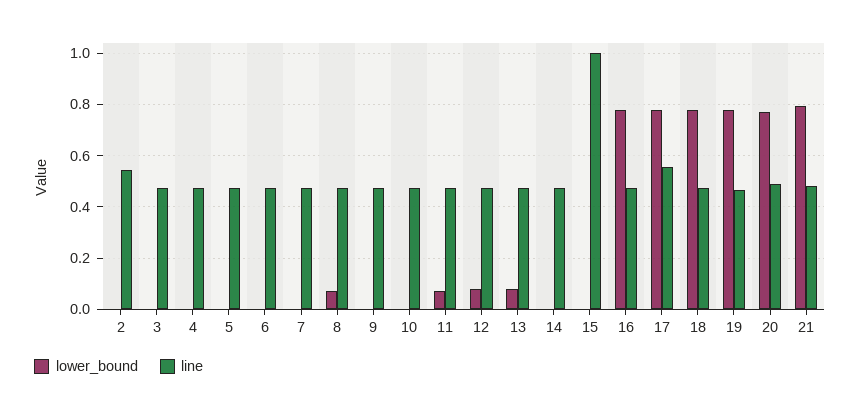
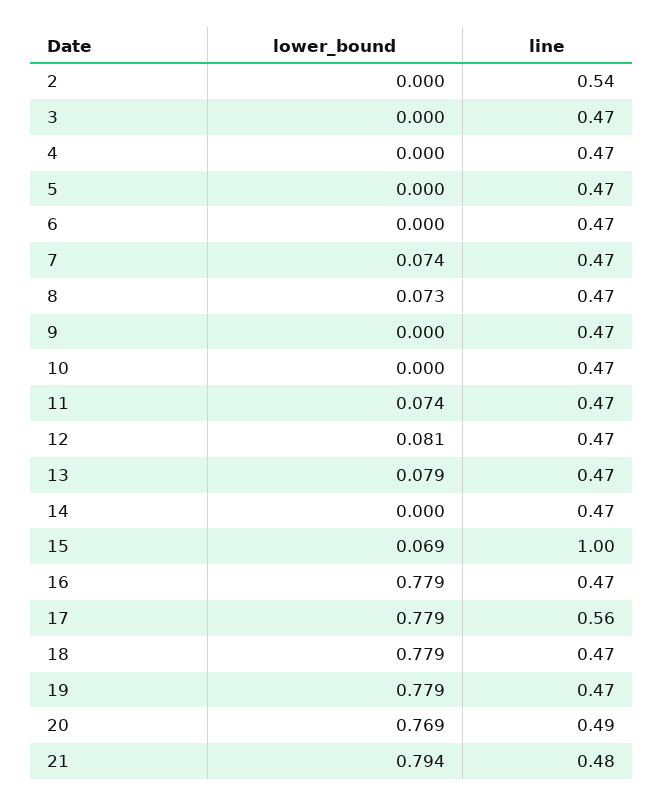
lower_bound, 7: 0 -> 0.074
lower_bound, 15: 0 -> 0.069

